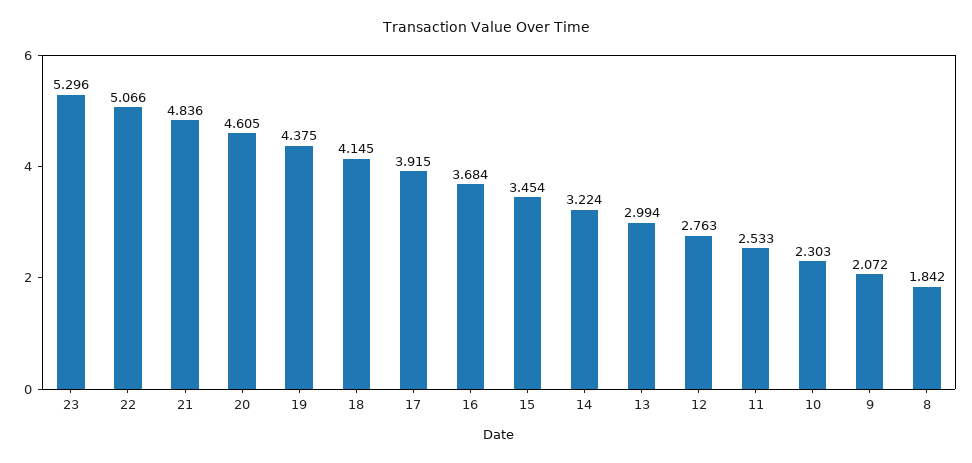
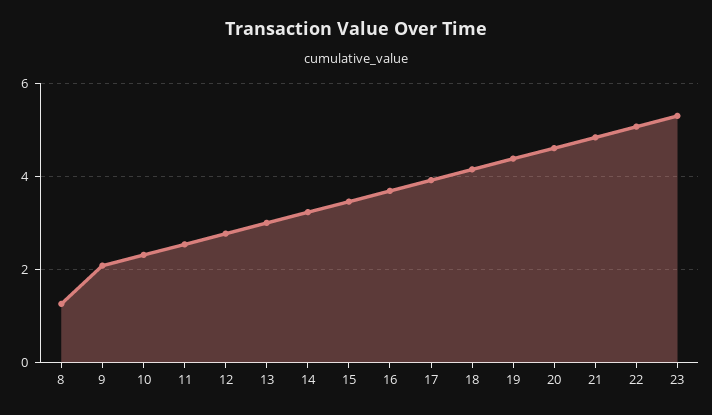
8: 1.842 -> 1.2

